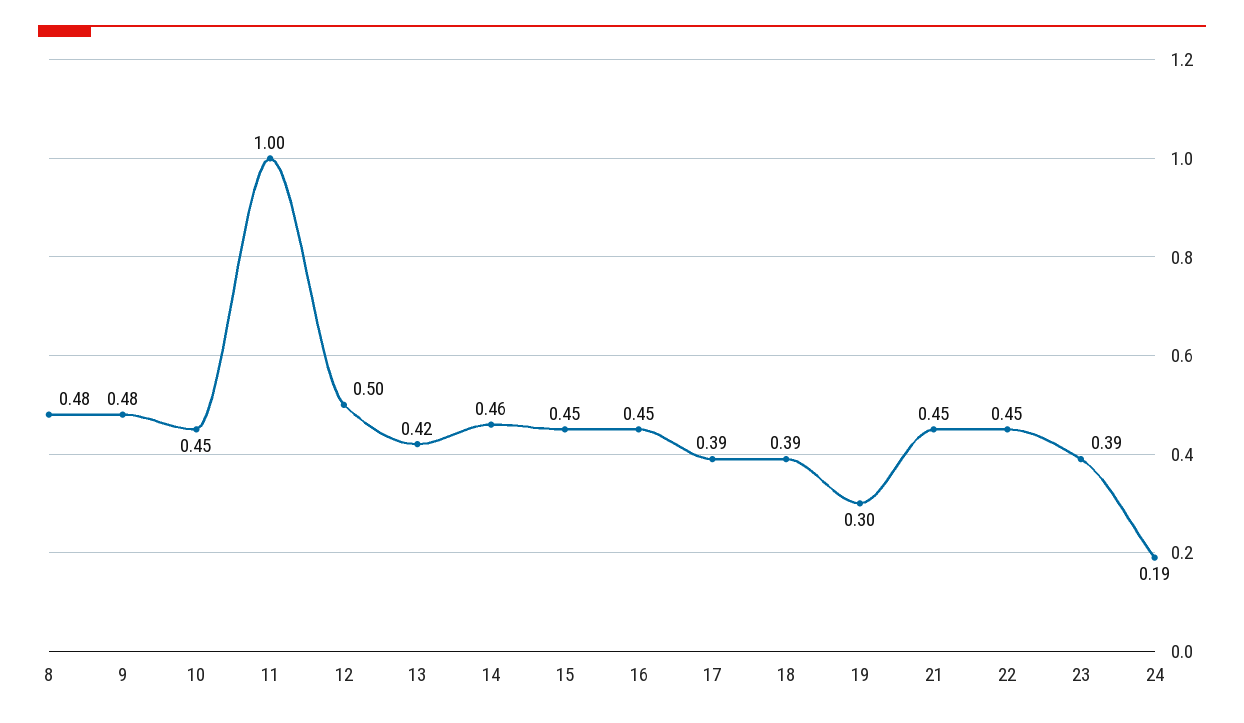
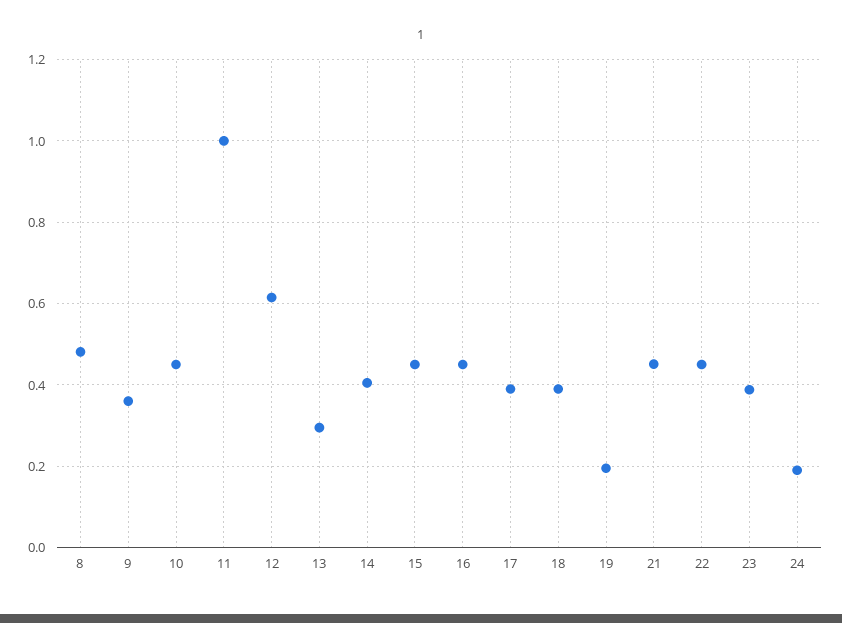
9: 0.48 -> 0.36
12: 0.5 -> 0.62
13: 0.42 -> 0.3
14: 0.46 -> 0.4
19: 0.3 -> 0.2

